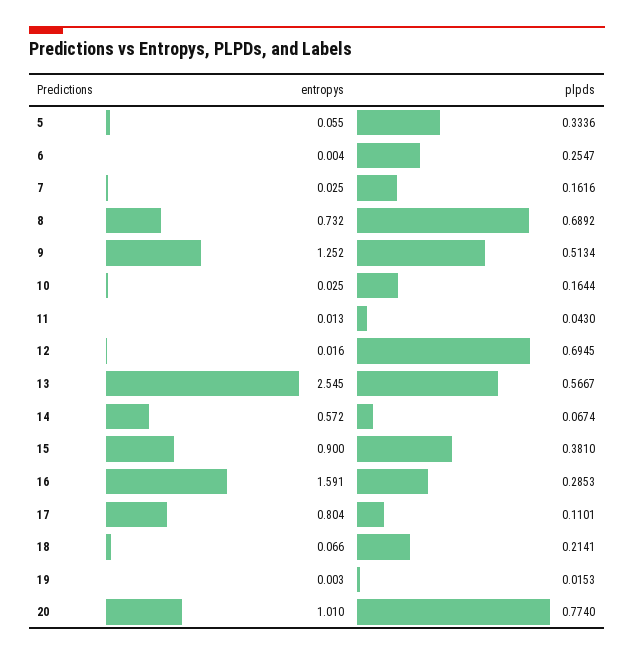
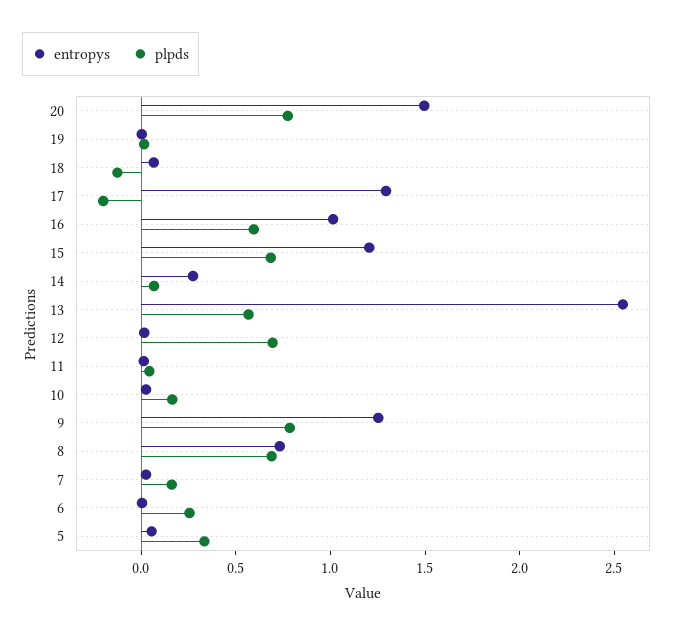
plpds, 9: 0.5134 -> 0.8
entropys, 14: 0.572 -> 0.3
entropys, 15: 0.9 -> 1.2
plpds, 15: 0.381 -> 0.7
entropys, 16: 1.591 -> 1
plpds, 16: 0.2853 -> 0.6
entropys, 17: 0.804 -> 1.3
plpds, 17: 0.1101 -> -0.2
plpds, 18: 0.2141 -> -0.1
entropys, 20: 1.01 -> 1.5

